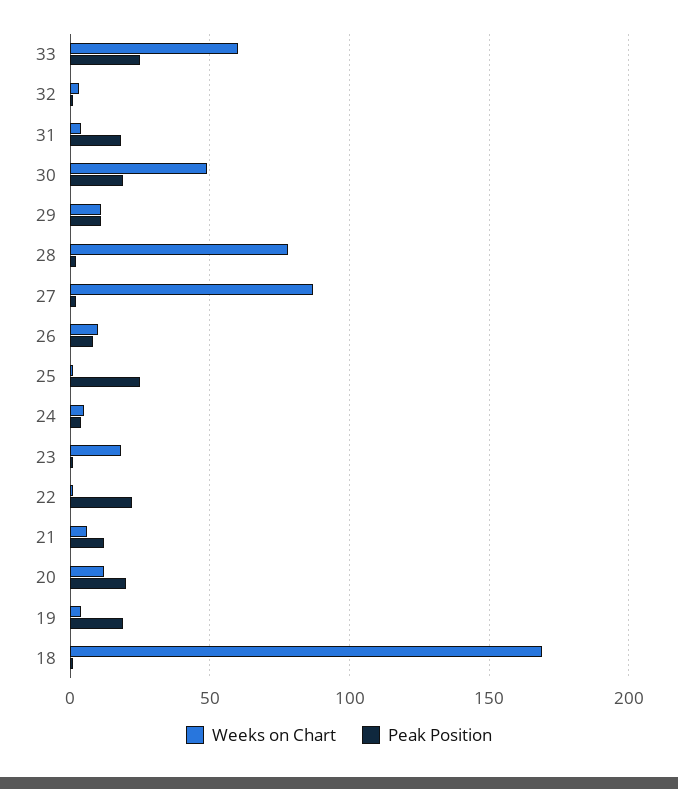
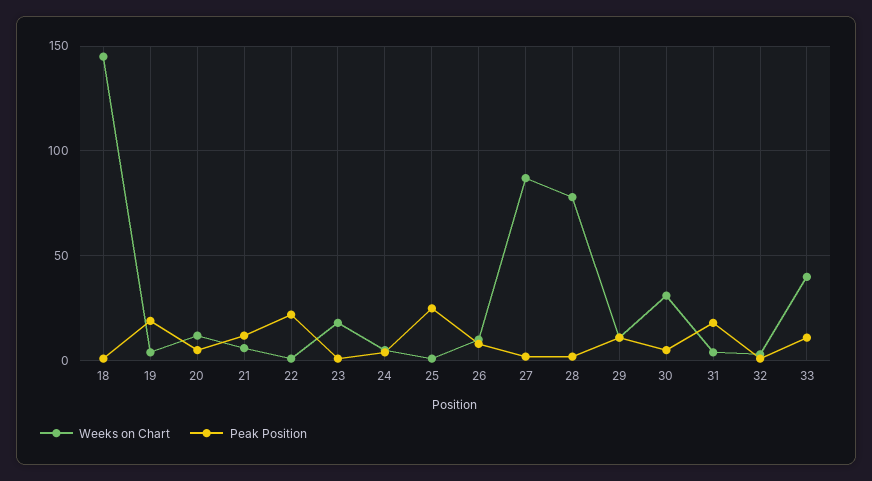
Weeks on Chart, 33: 60 -> 40
Peak Position, 33: 25 -> 10
Weeks on Chart, 30: 50 -> 30
Peak Position, 30: 20 -> 5
Peak Position, 20: 20 -> 5
Weeks on Chart, 18: 170 -> 145

